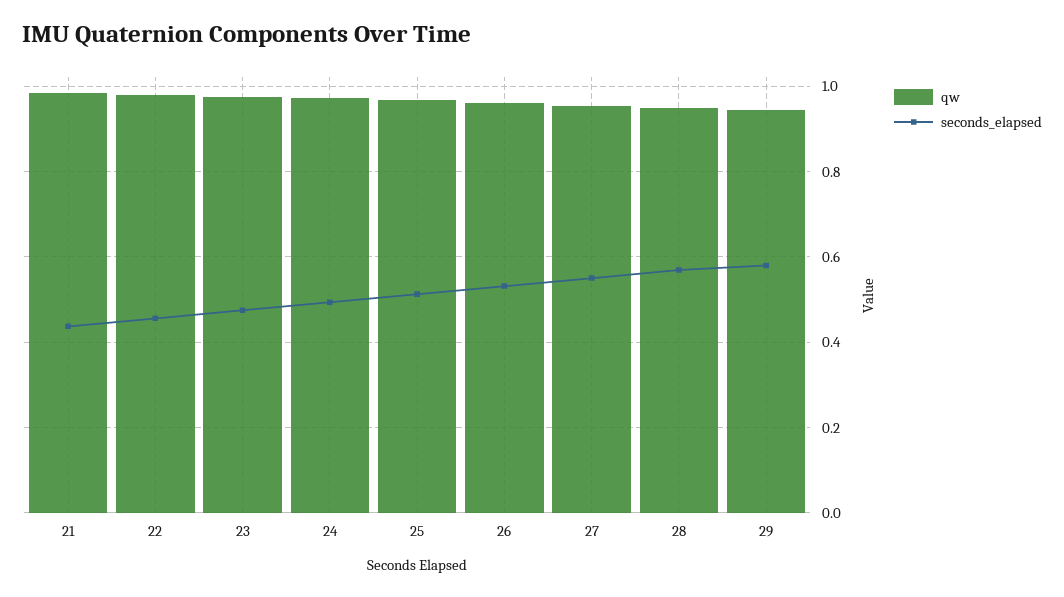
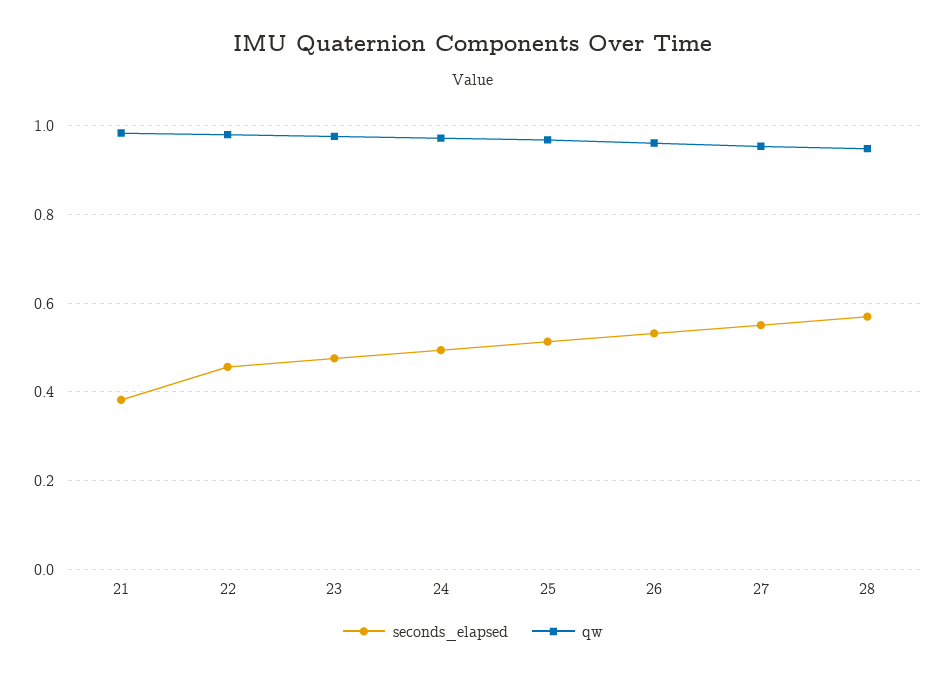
seconds_elapsed, 21: 0.44 -> 0.38
qw, 29: 0.94 -> none
seconds_elapsed, 29: 0.58 -> none

